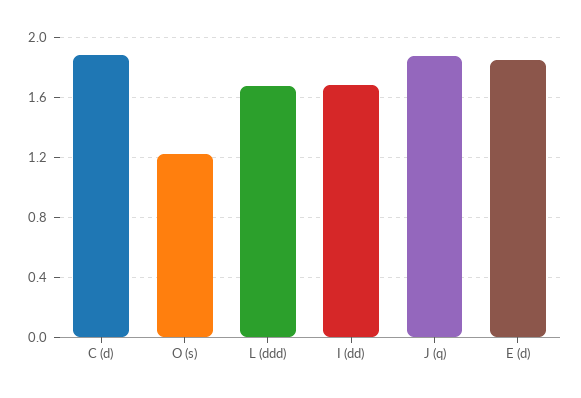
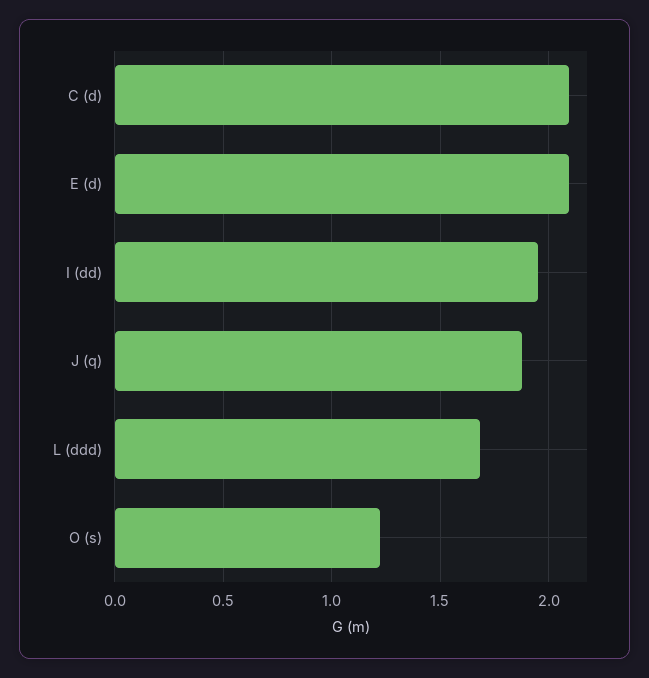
C (d): 1.9 -> 2.1
I (dd): 1.7 -> 1.95
E (d): 1.85 -> 2.1

